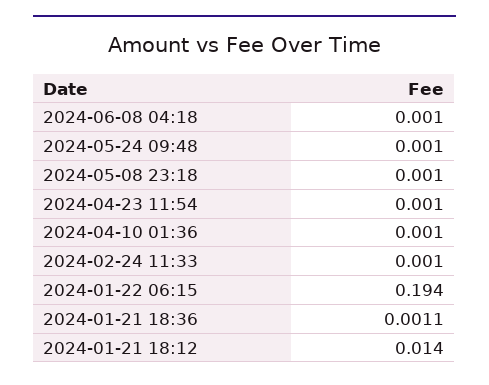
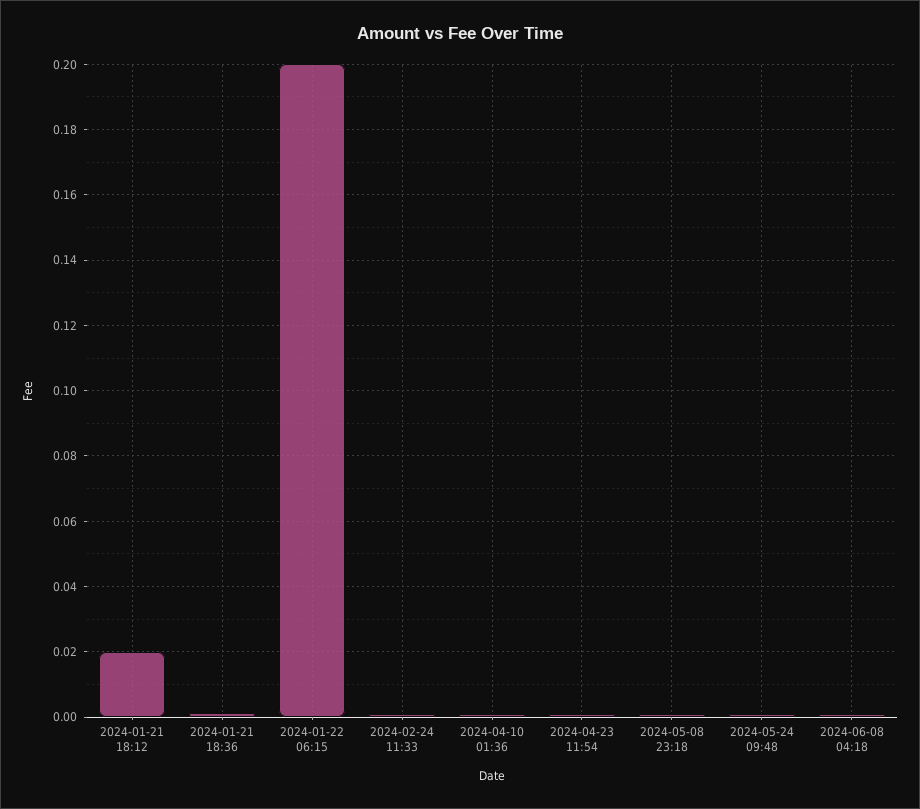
2024-01-22 06:15: 0.194 -> 0.2
2024-01-21 18:12: 0.014 -> 0.02

